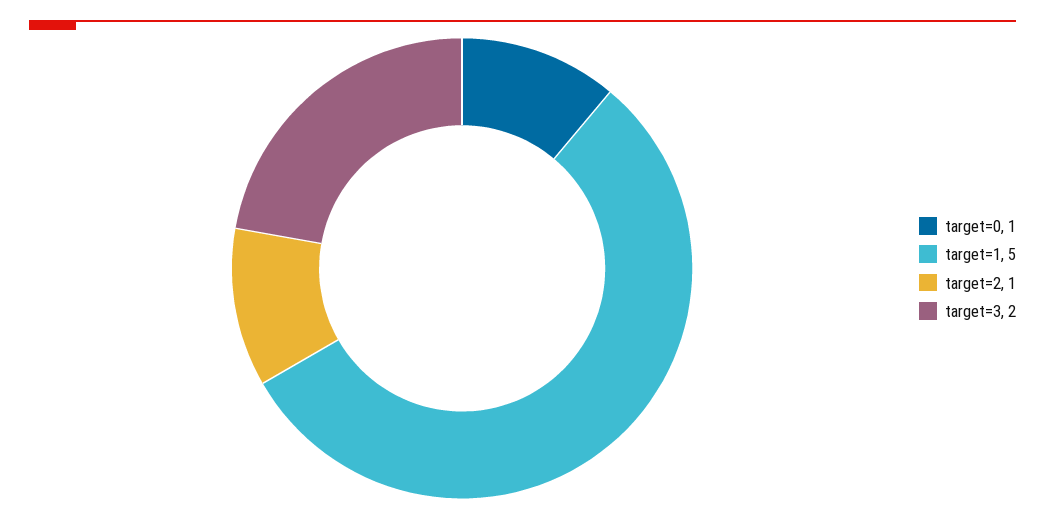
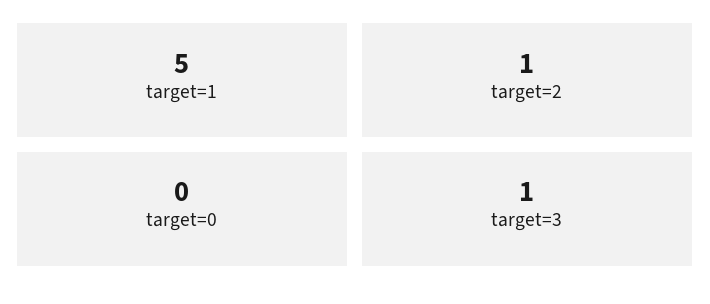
target=0: 1 -> 0
target=3: 2 -> 1

